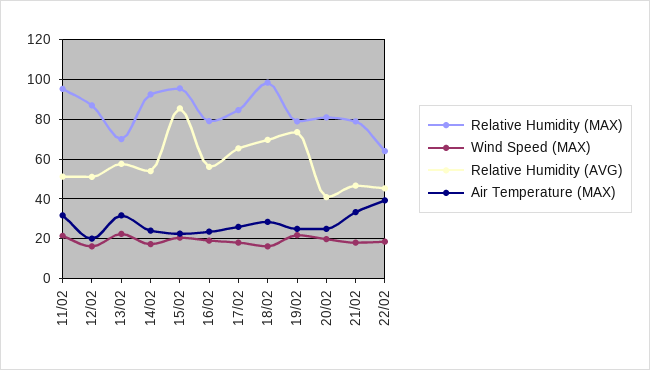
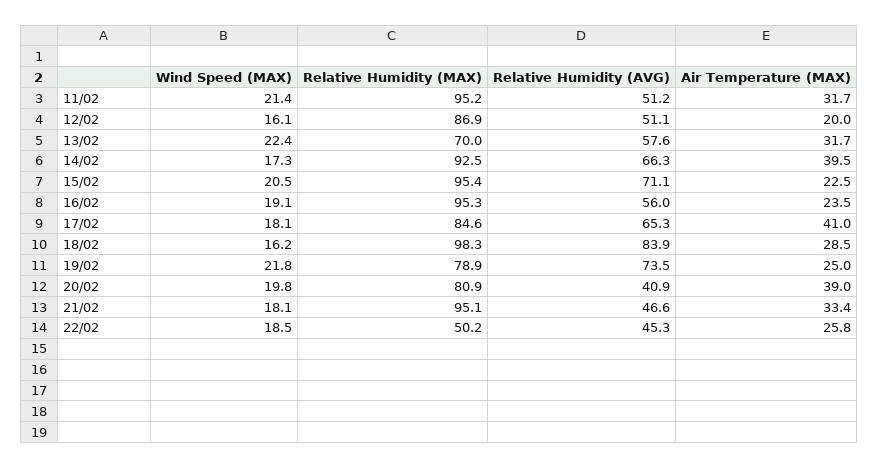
Relative Humidity (AVG), 14/02: 55 -> 66.3
Air Temperature (MAX), 14/02: 25 -> 39.5
Relative Humidity (AVG), 15/02: 85 -> 71.1
Relative Humidity (MAX), 16/02: 80 -> 95.3
Air Temperature (MAX), 17/02: 25 -> 41
Relative Humidity (AVG), 18/02: 70 -> 83.9
Air Temperature (MAX), 20/02: 25 -> 39
Relative Humidity (MAX), 21/02: 80 -> 95.1
Relative Humidity (MAX), 22/02: 65 -> 50.2
Air Temperature (MAX), 22/02: 40 -> 25.8

